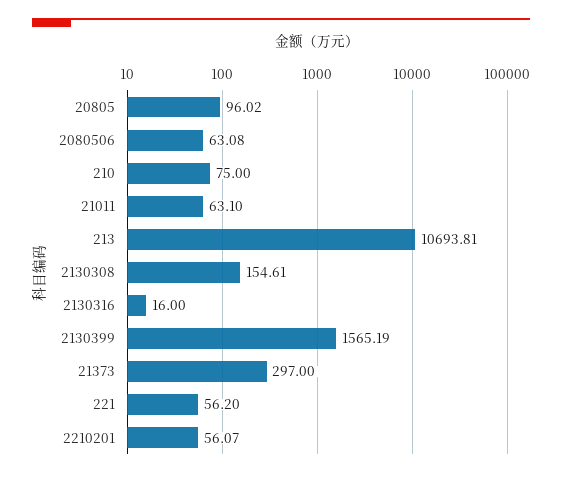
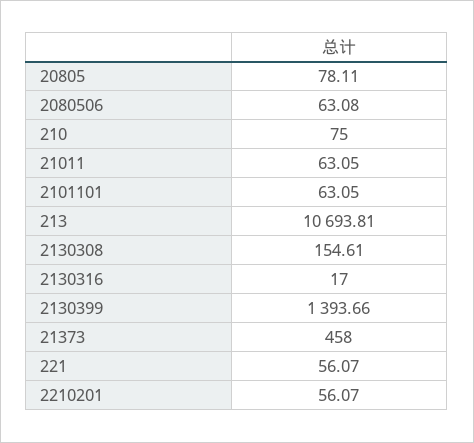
20805: 96.02 -> 78.11
21011: 63.1 -> 63.05
2130316: 16 -> 17
2130399: 1565.19 -> 1393.66
21373: 297 -> 458
221: 56.2 -> 56.07
2101101: none -> 63.05

